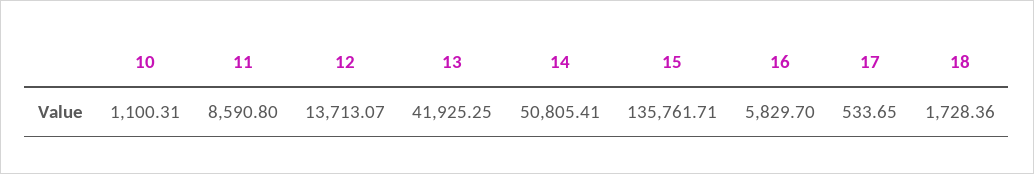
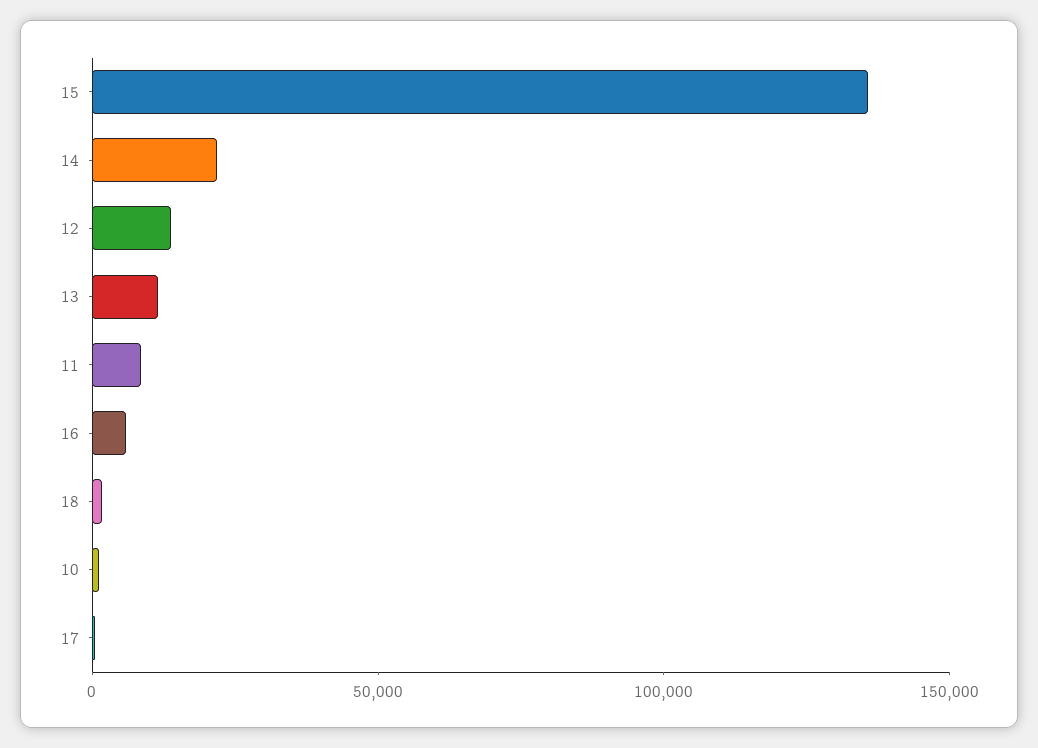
13: 41925.25 -> 10000
14: 50805.41 -> 20000

